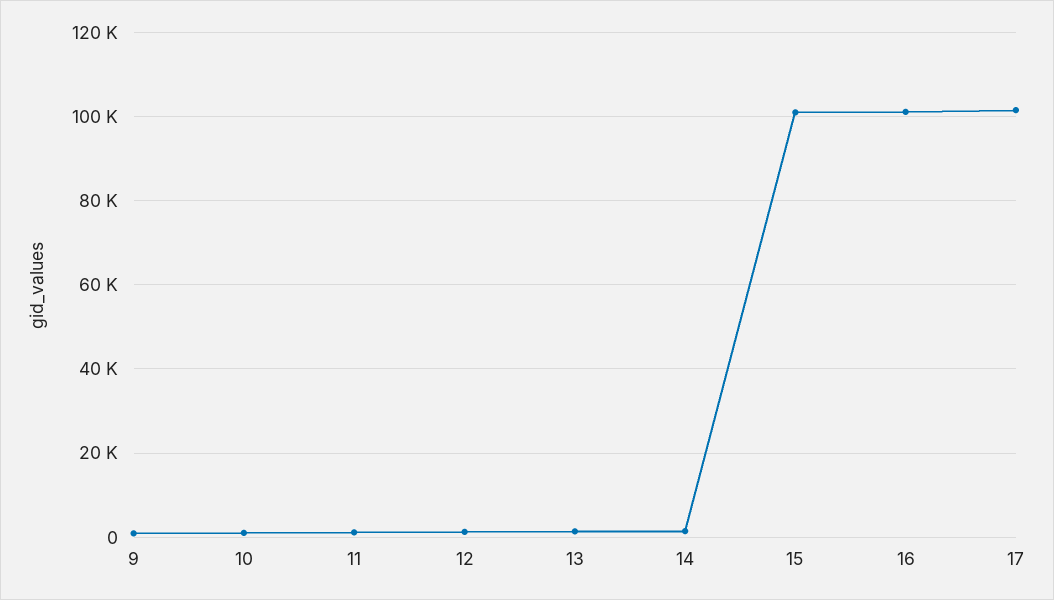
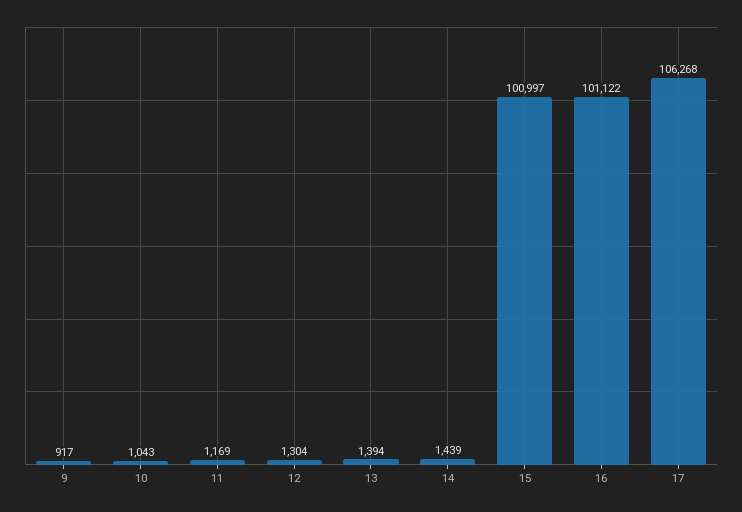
17: 102000 -> 106268

